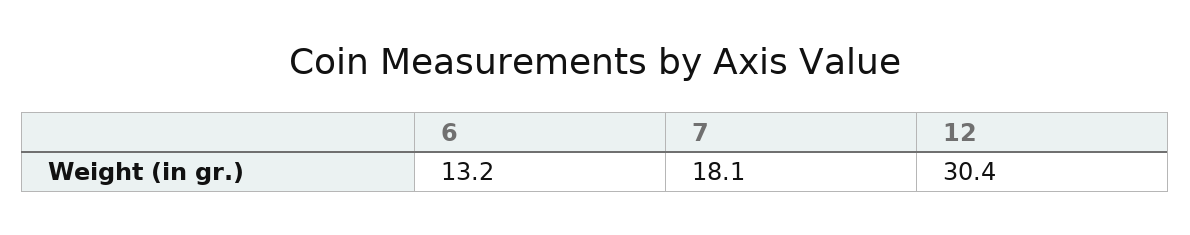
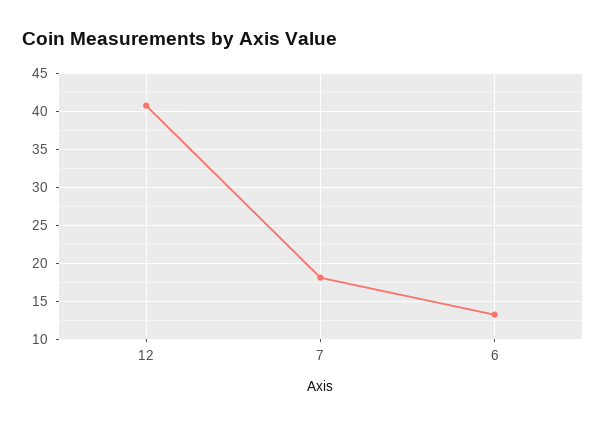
12: 30.4 -> 41

